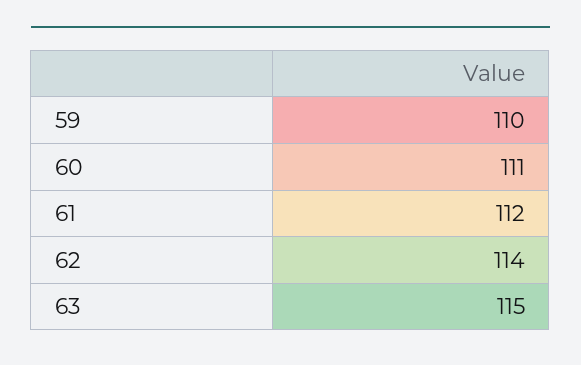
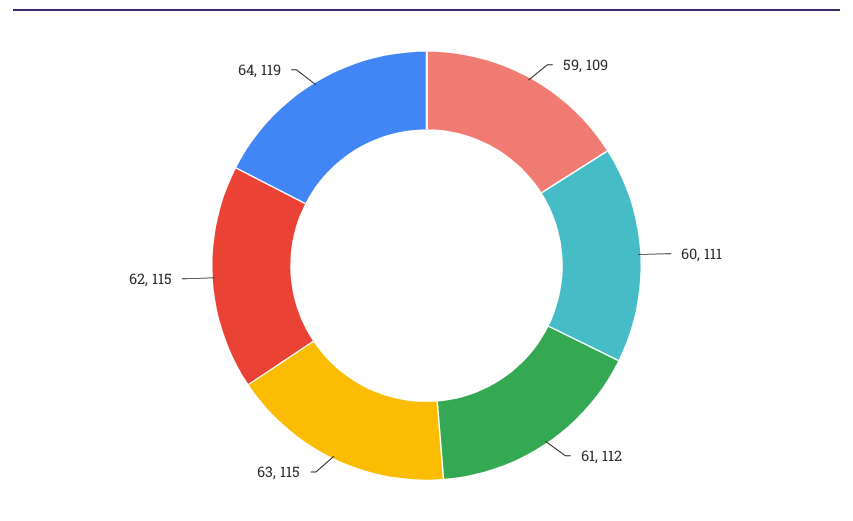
59: 110 -> 109
62: 114 -> 115
64: none -> 119

